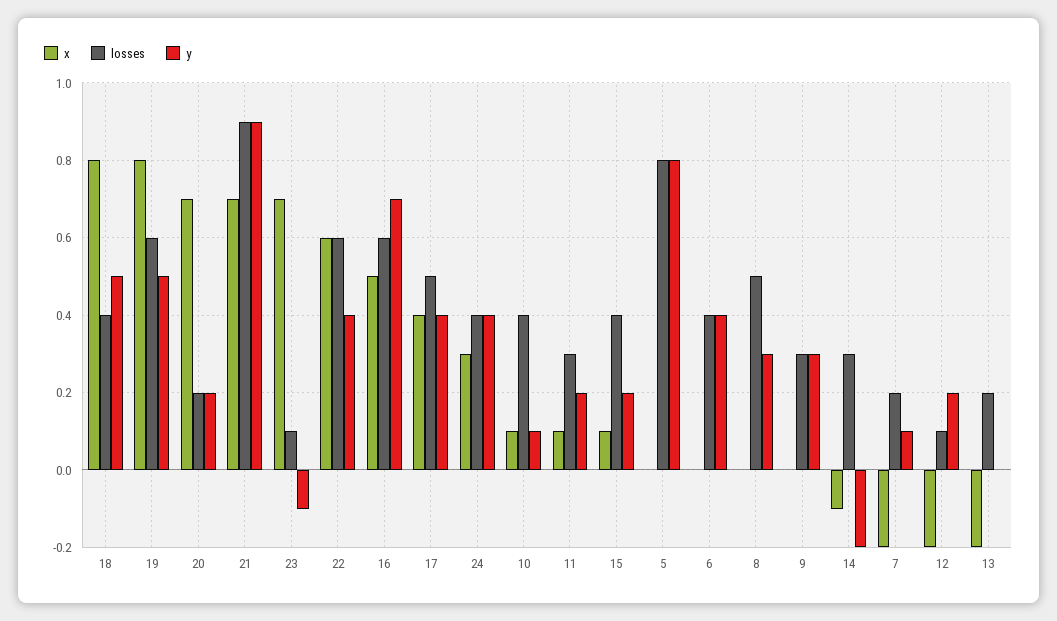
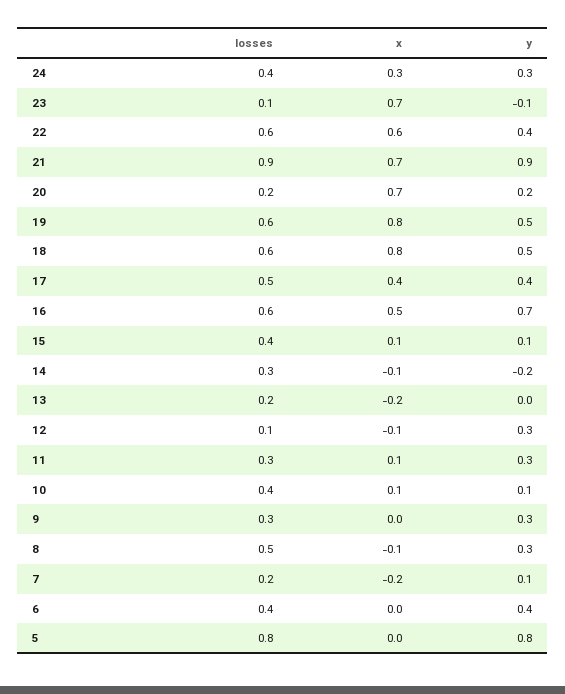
losses, 18: 0.4 -> 0.6
y, 24: 0.4 -> 0.3
y, 11: 0.2 -> 0.3
y, 15: 0.2 -> 0.1
x, 8: 0 -> -0.1
x, 12: -0.2 -> -0.1
y, 12: 0.2 -> 0.3

